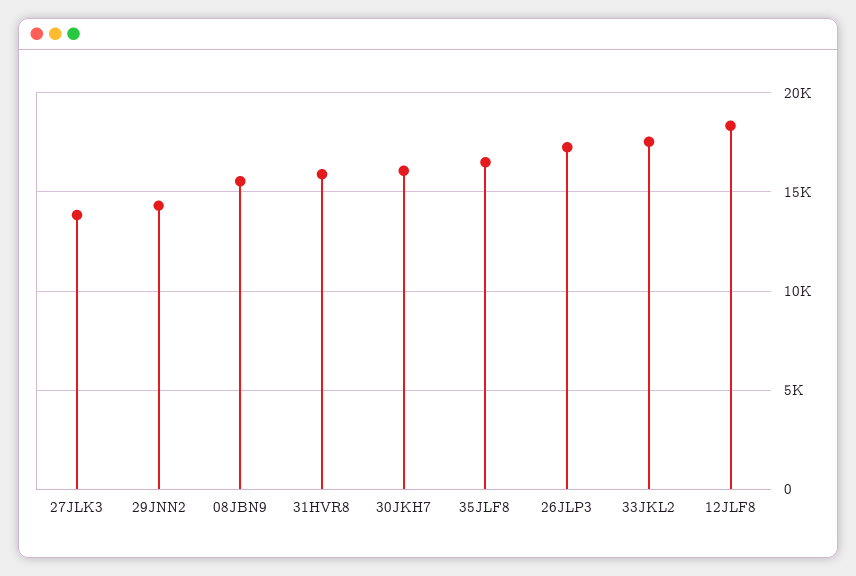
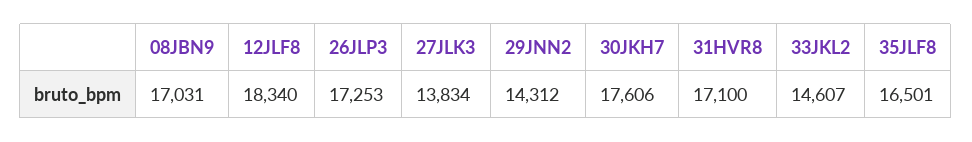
08JBN9: 15500 -> 17031
31HVR8: 16000 -> 17100
30JKH7: 16000 -> 17606
33JKL2: 17500 -> 14607

